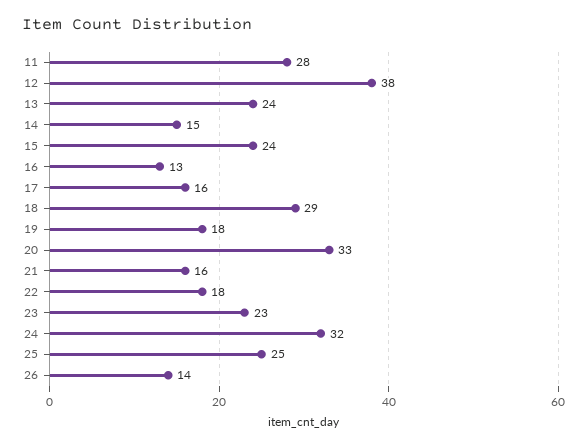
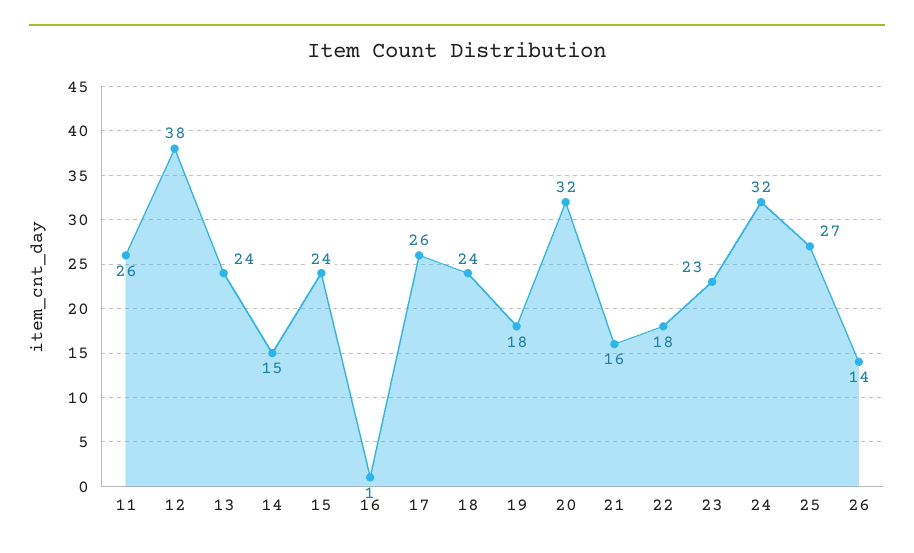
11: 28 -> 26
16: 13 -> 1
17: 16 -> 26
18: 29 -> 24
20: 33 -> 32
25: 25 -> 27

